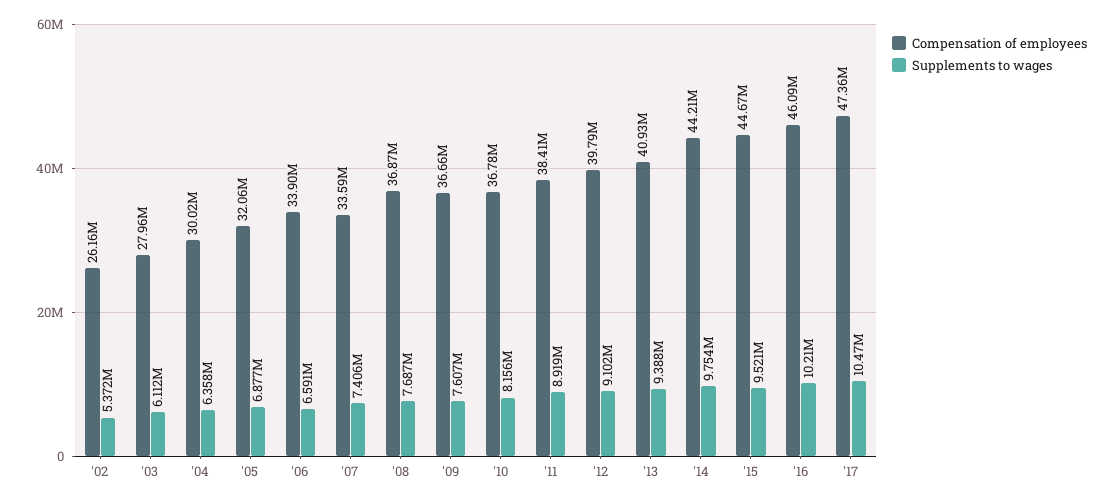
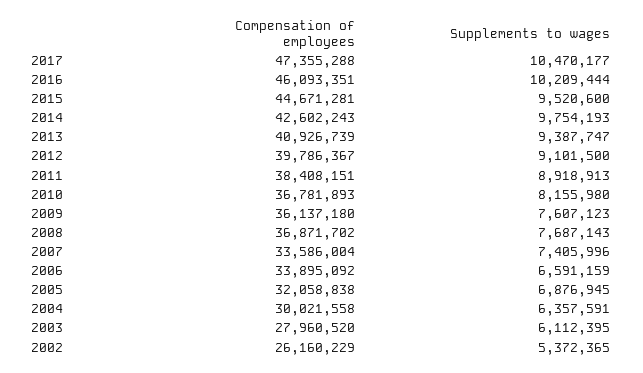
Compensation of employees, '09: 36660000 -> 36137180
Compensation of employees, '14: 44210000 -> 42602243

